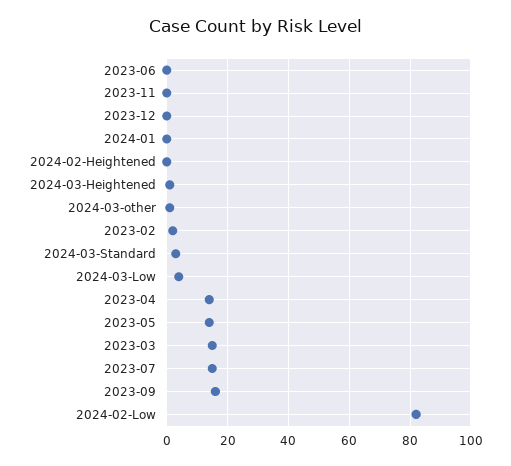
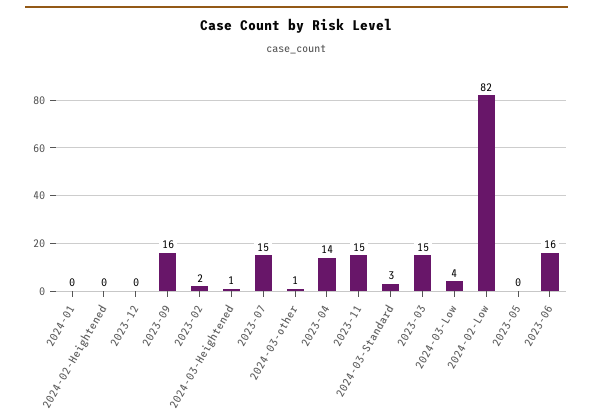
2023-06: 0 -> 16
2023-11: 0 -> 15
2023-05: 15 -> 0

